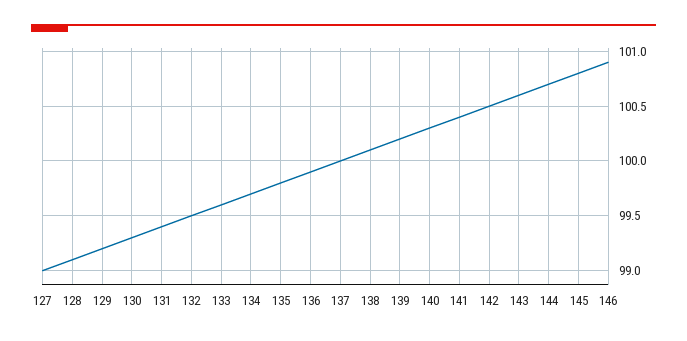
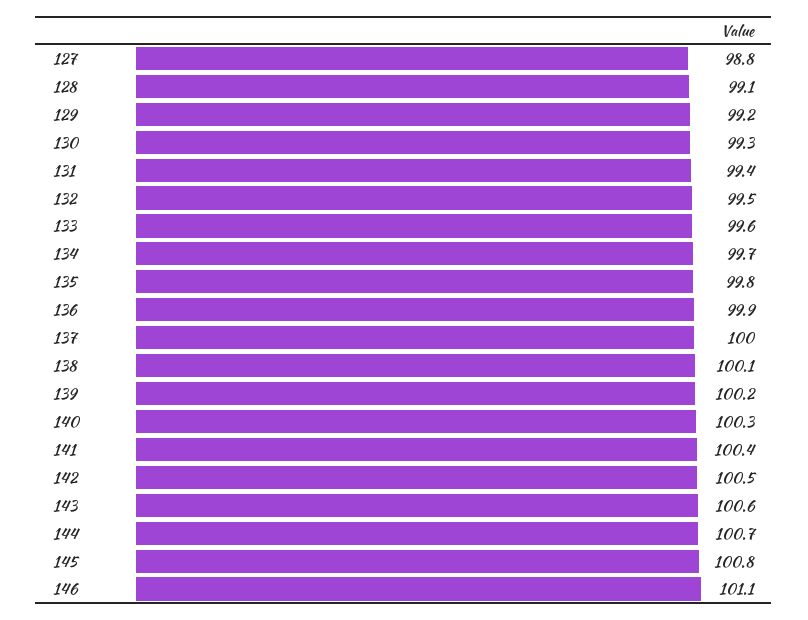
127: 99 -> 98.8
146: 100.9 -> 101.1

